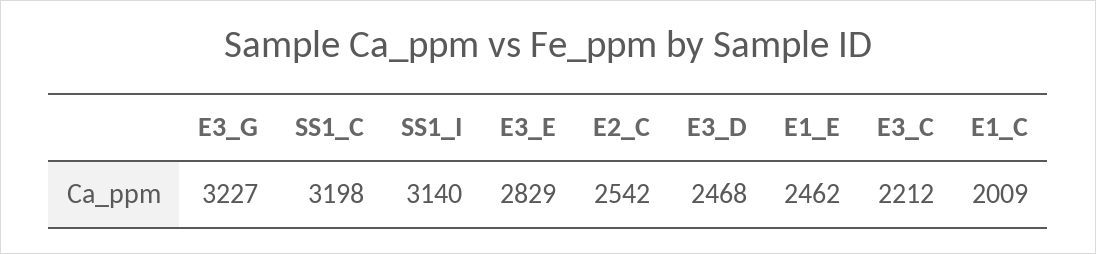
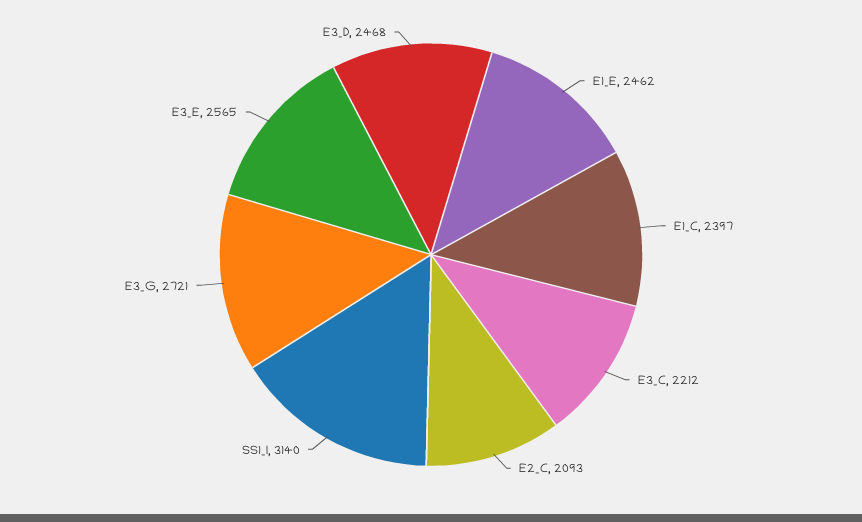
E3_G: 3227 -> 2721
SS1_C: 3198 -> none
E3_E: 2829 -> 2565
E2_C: 2542 -> 2093
E1_C: 2009 -> 2397

